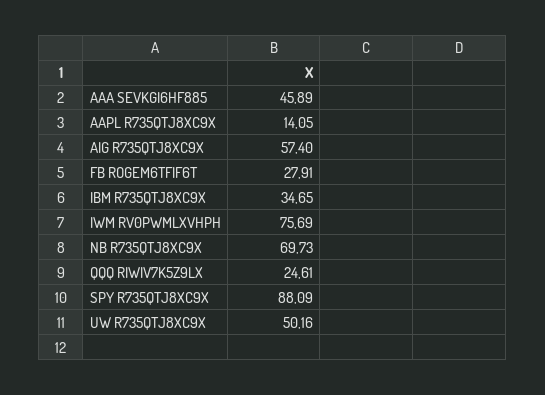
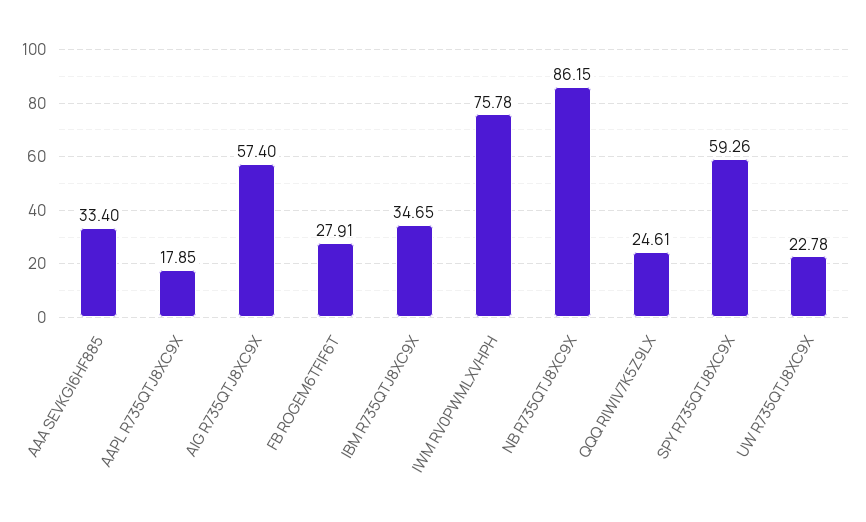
AAA SEVKGI6HF885: 45.89 -> 33.4
AAPL R735QTJ8XC9X: 14.05 -> 17.85
IWM RV0PWMLXVHPH: 75.69 -> 75.78
NB R735QTJ8XC9X: 69.73 -> 86.15
SPY R735QTJ8XC9X: 88.09 -> 59.26
UW R735QTJ8XC9X: 50.16 -> 22.78

